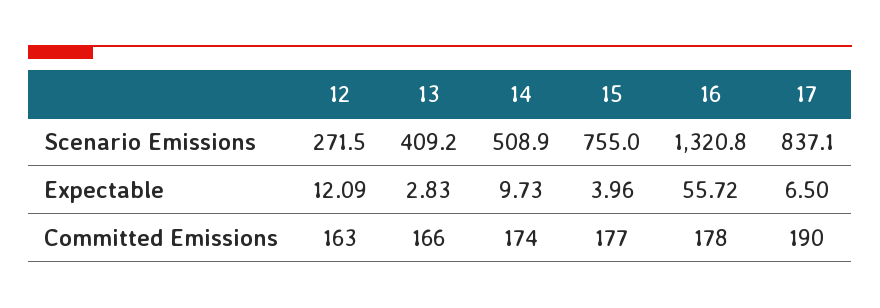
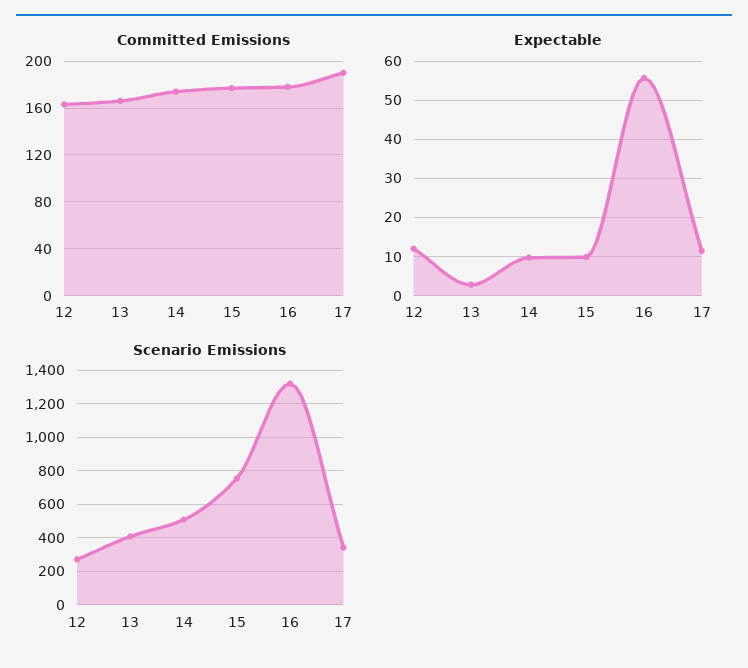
Scenario Emissions, 17: 837.1 -> 350
Expectable, 15: 3.96 -> 10
Expectable, 17: 6.5 -> 12

